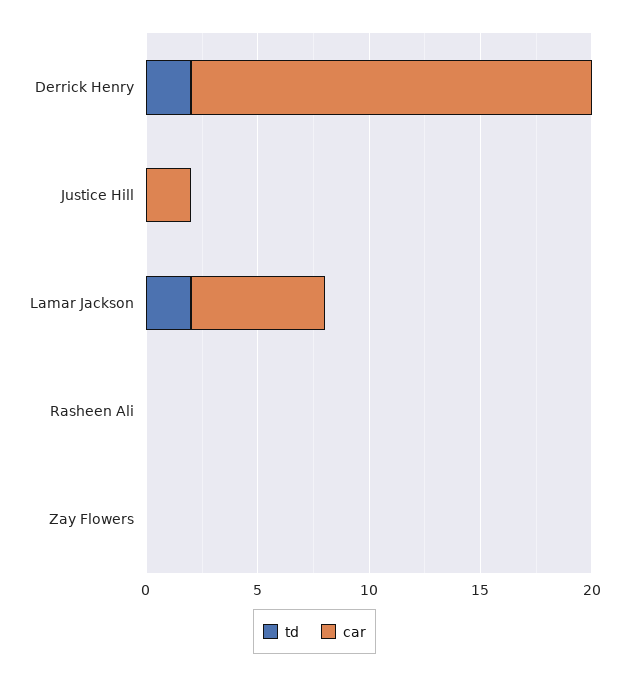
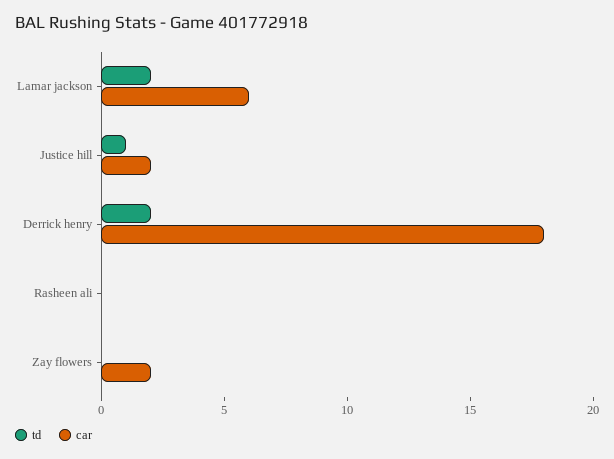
td, Justice Hill: 0 -> 1
car, Zay Flowers: 0 -> 2

